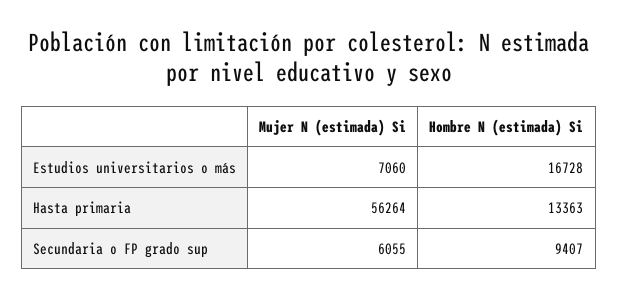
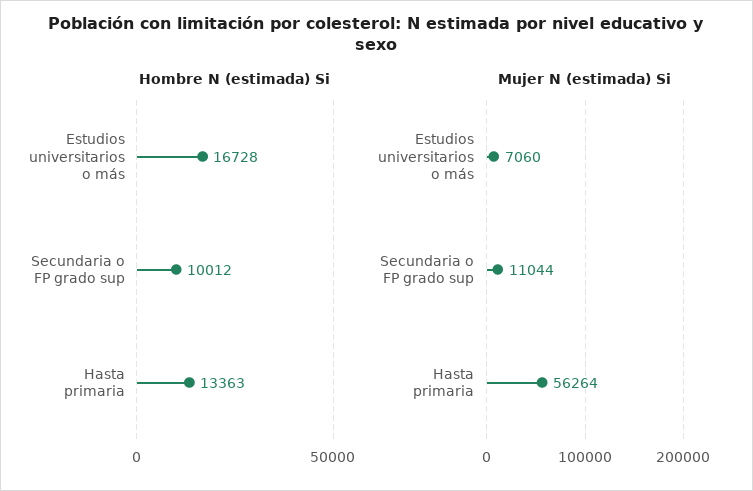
Mujer N (estimada) Si, Secundaria o FP grado sup: 6055 -> 11044
Hombre N (estimada) Si, Secundaria o FP grado sup: 9407 -> 10012

